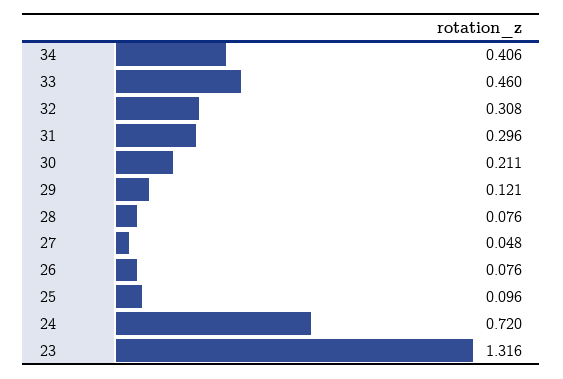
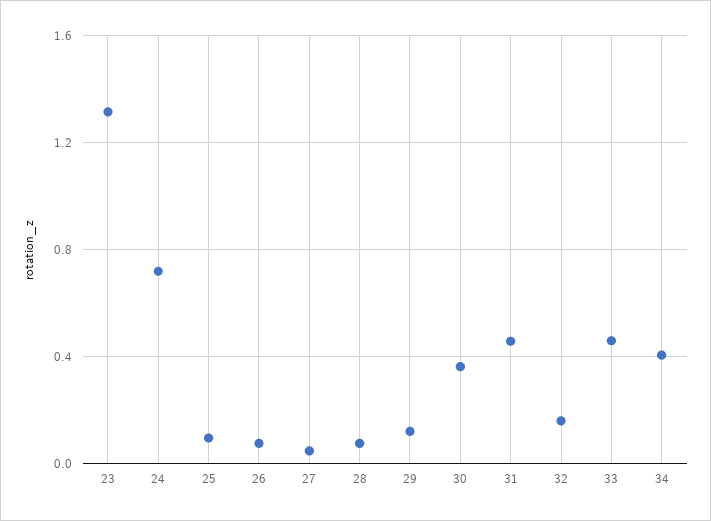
32: 0.308 -> 0.15
31: 0.296 -> 0.45
30: 0.211 -> 0.35

